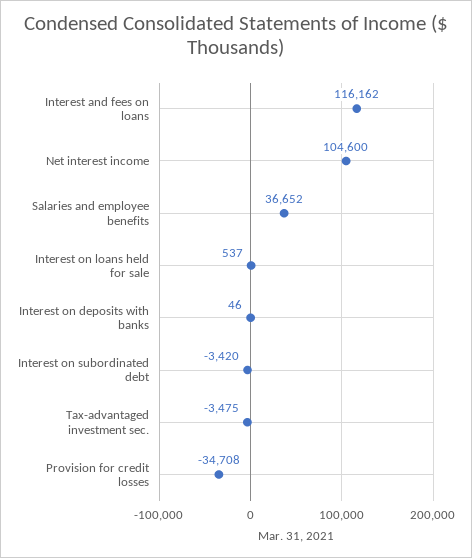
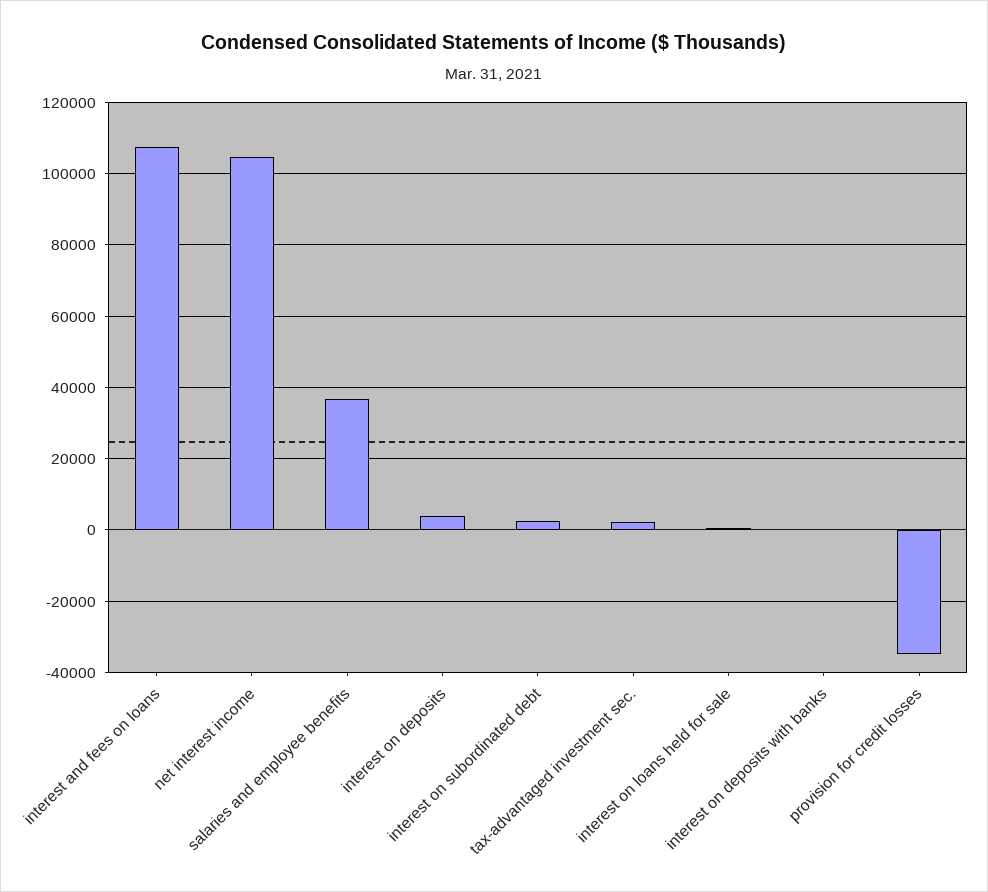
Interest and fees on loans: 116162 -> 108000
Interest on subordinated debt: -3420 -> 2000
Tax-advantaged investment sec.: -3475 -> 2000
interest on deposits: none -> 4000

